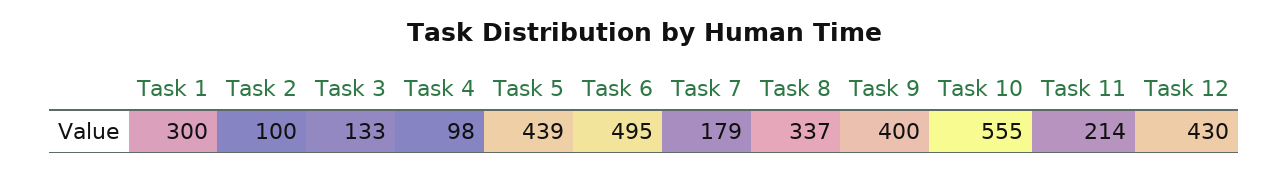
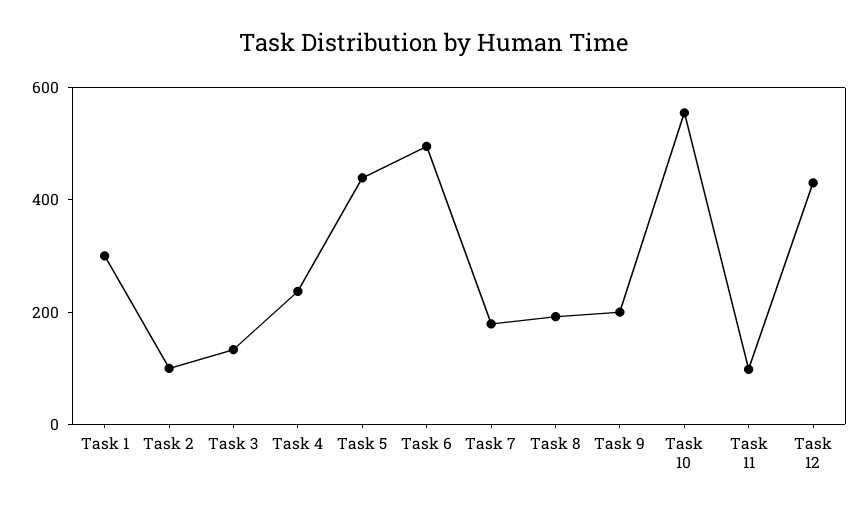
Task 4: 98 -> 250
Task 8: 337 -> 200
Task 9: 400 -> 200
Task 11: 214 -> 100

